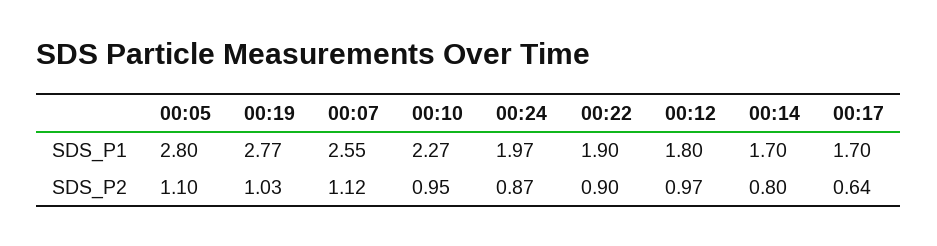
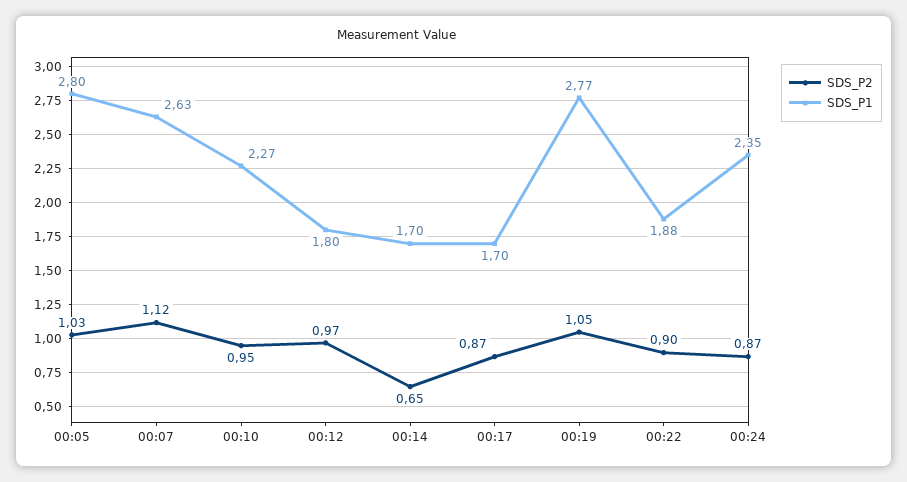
SDS_P1, 00:07: 2.55 -> 2.63
SDS_P1, 00:24: 1.97 -> 2.35
SDS_P1, 00:22: 1.9 -> 1.88
SDS_P2, 00:05: 1.1 -> 1.03
SDS_P2, 00:19: 1.03 -> 1.05
SDS_P2, 00:14: 0.8 -> 0.65
SDS_P2, 00:17: 0.64 -> 0.87

